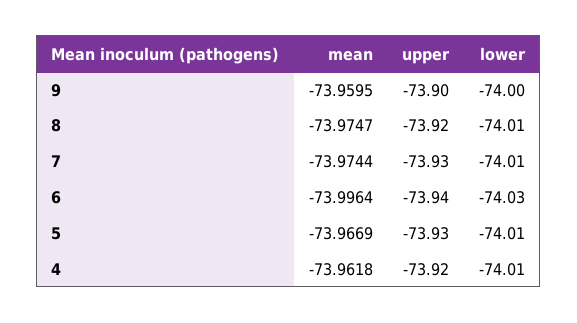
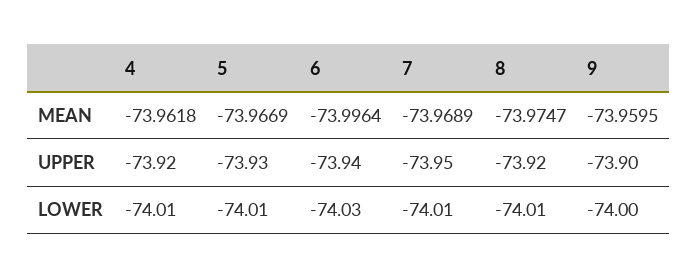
mean, 7: -73.9744 -> -73.9689
upper, 7: -73.93 -> -73.95

